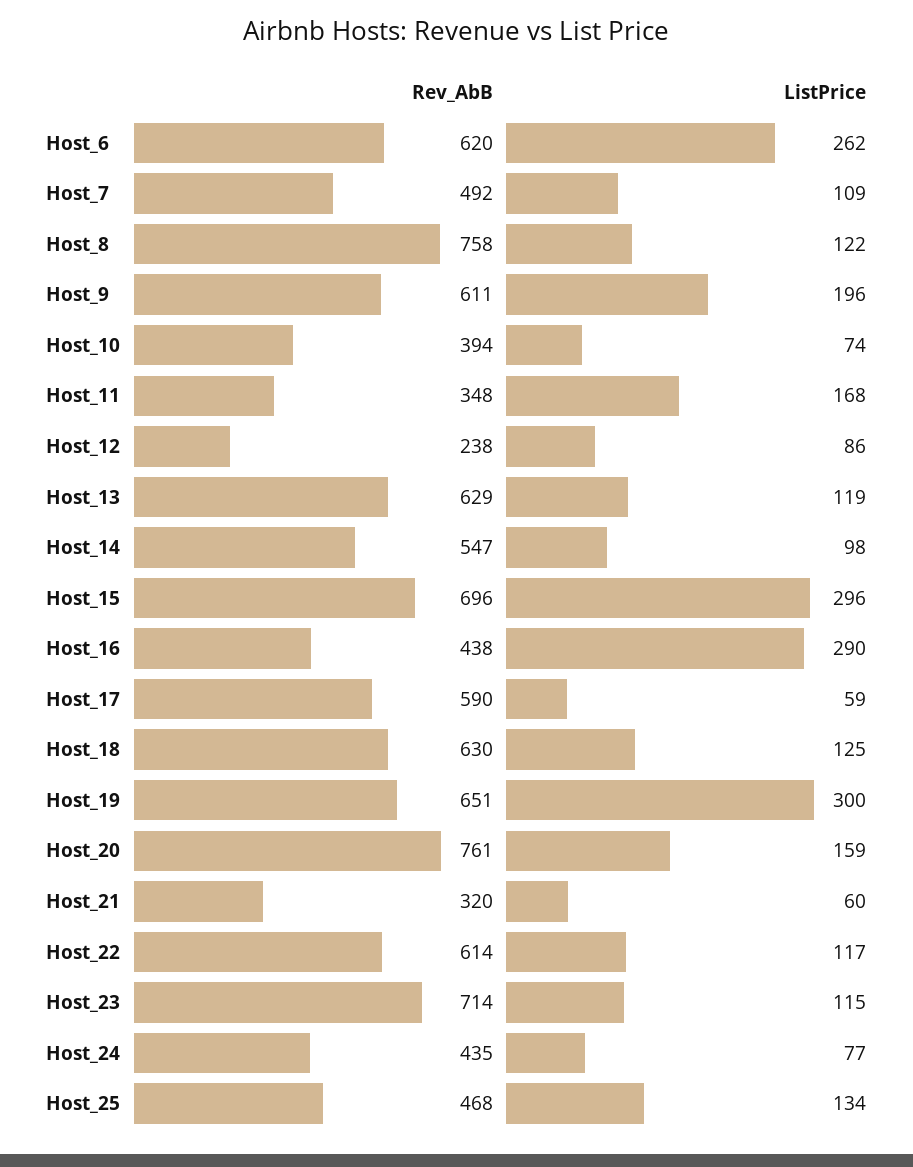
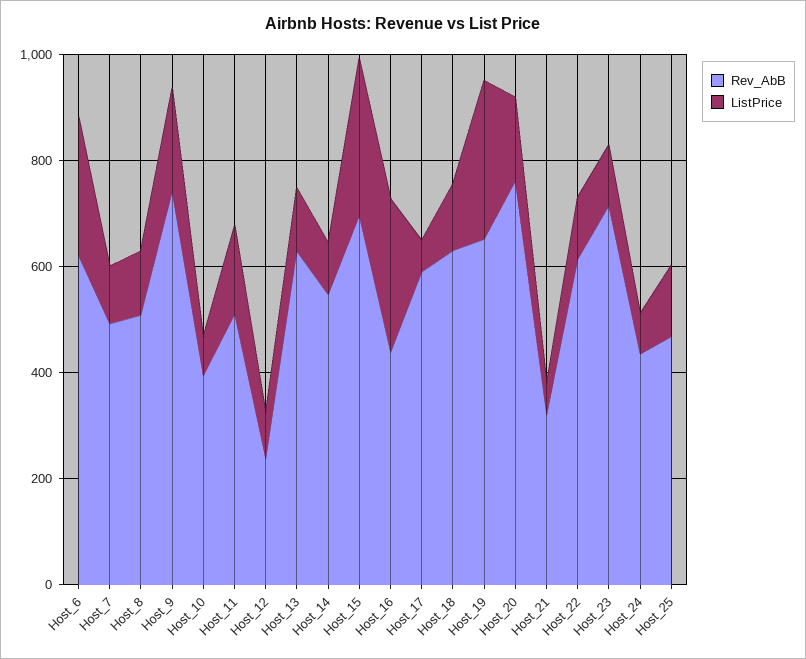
Rev_AbB, Host_8: 758 -> 500
Rev_AbB, Host_9: 611 -> 750
Rev_AbB, Host_11: 348 -> 500

